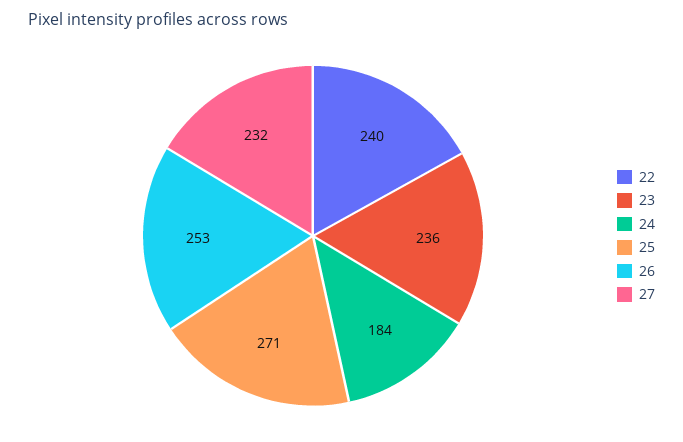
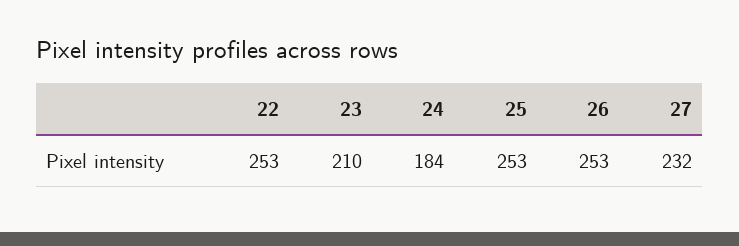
22: 240 -> 253
23: 236 -> 210
25: 271 -> 253

